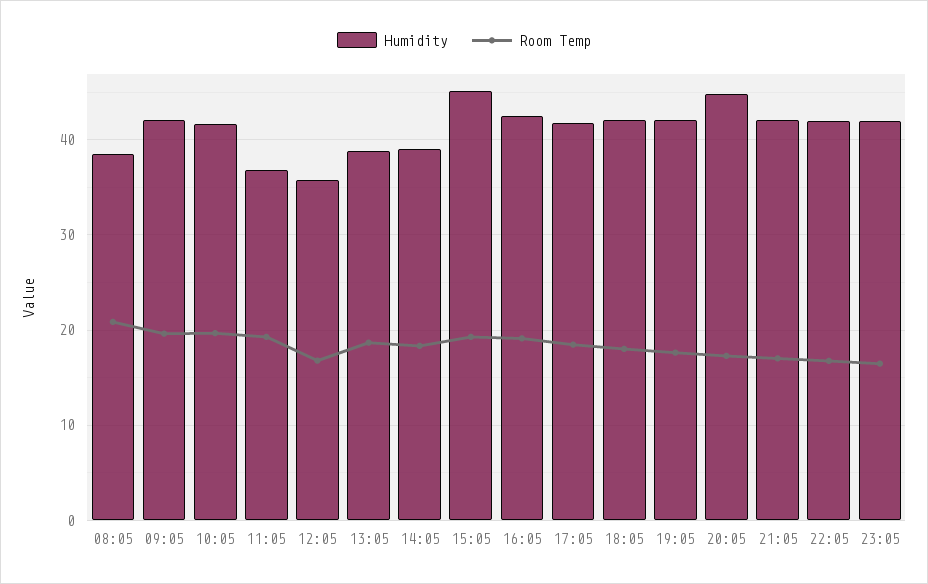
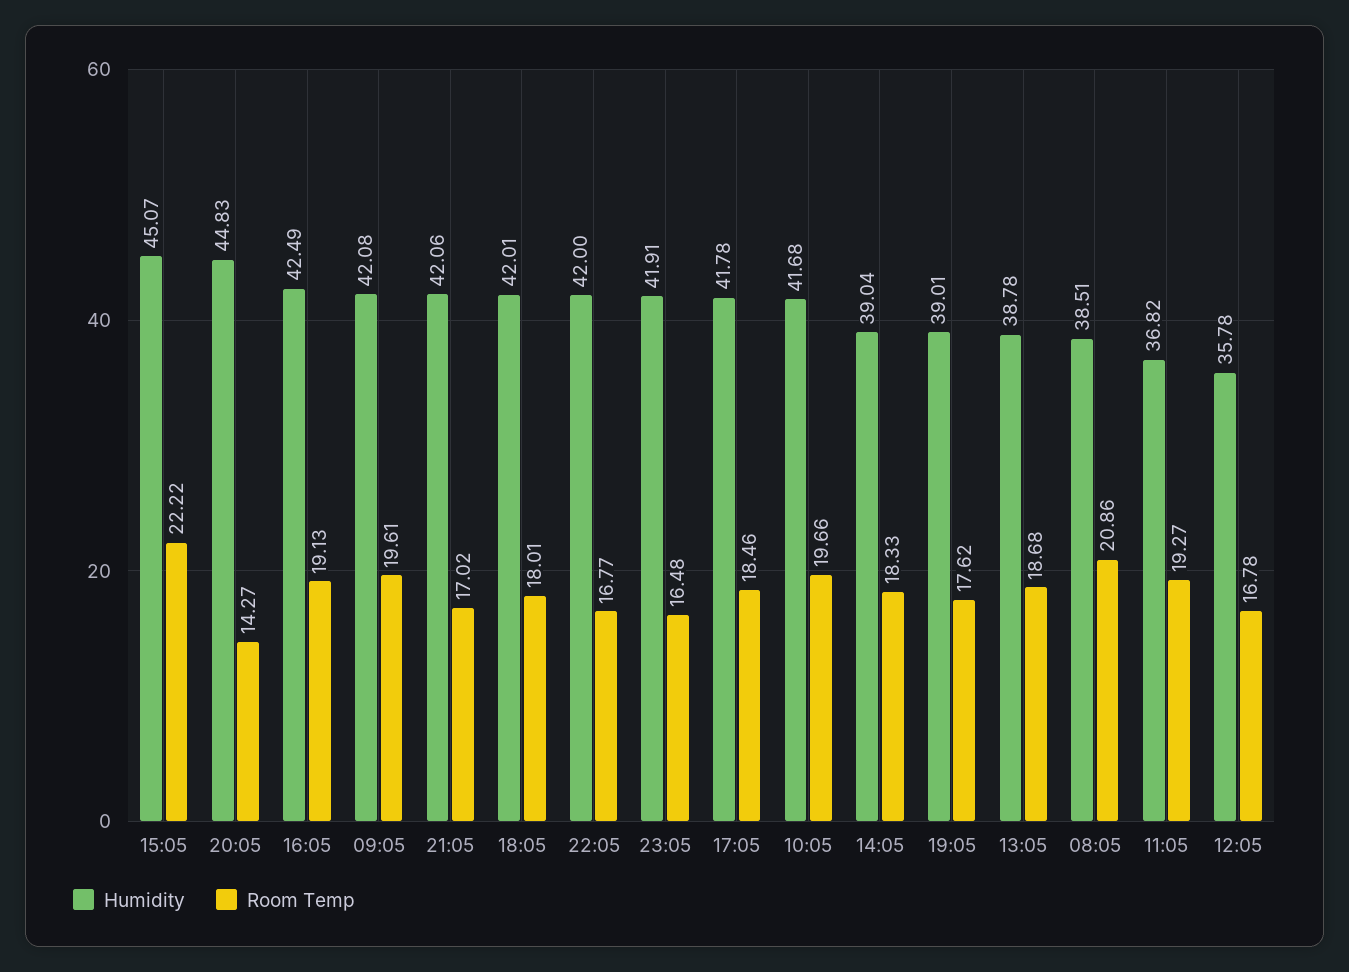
Room Temp, 15:05: 19 -> 22.22
Humidity, 19:05: 42 -> 39.01
Room Temp, 20:05: 17 -> 14.27

